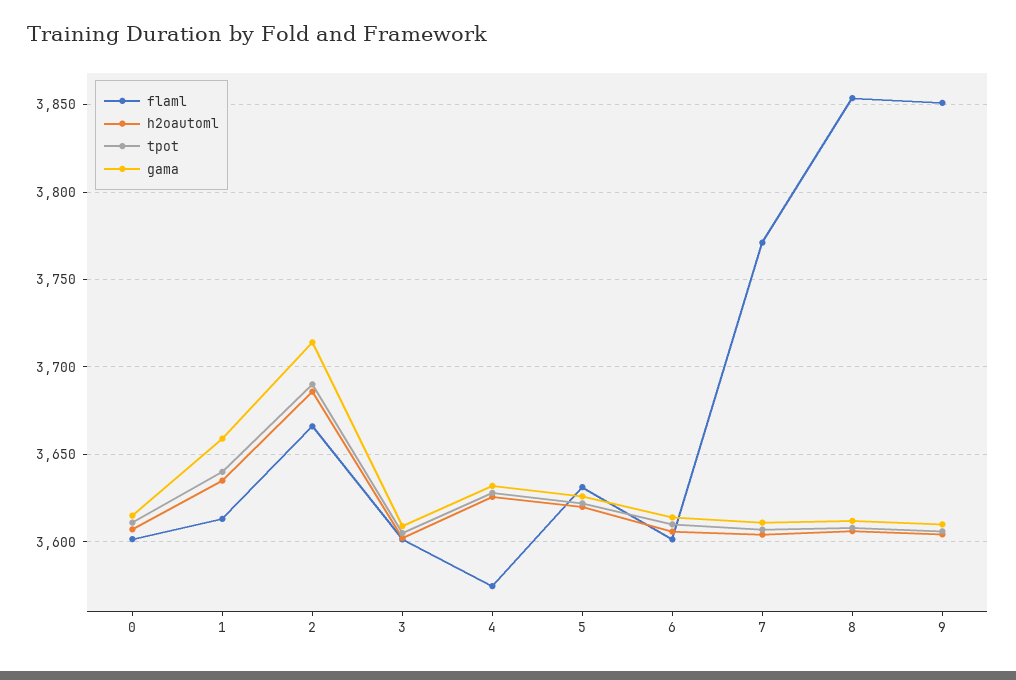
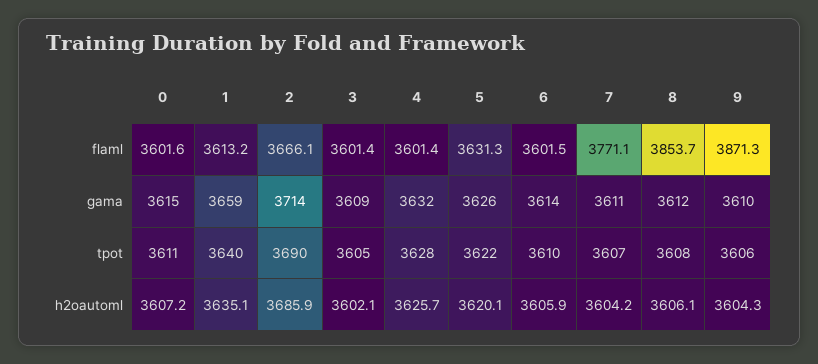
flaml, 4: 3575 -> 3601.4
flaml, 9: 3850 -> 3871.3

